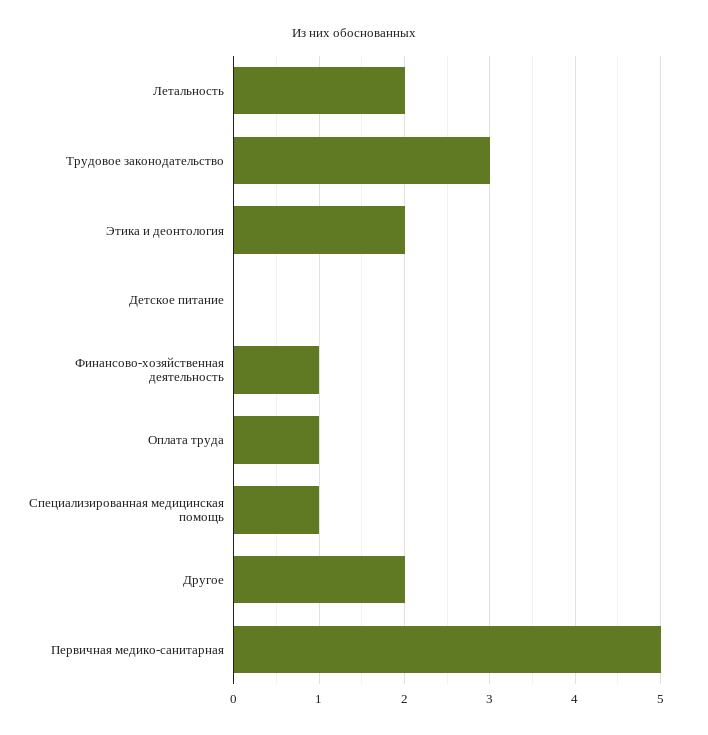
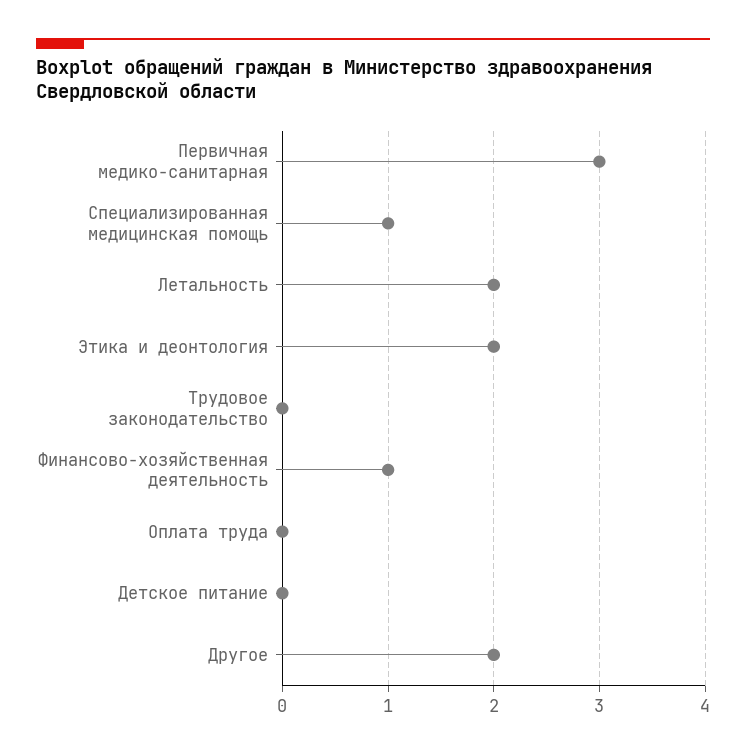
Трудовое законодательство: 3 -> 0
Оплата труда: 1 -> 0
Первичная медико-санитарная: 5 -> 3

